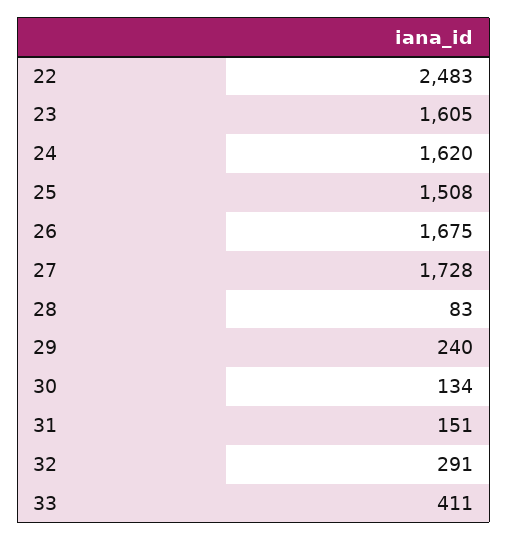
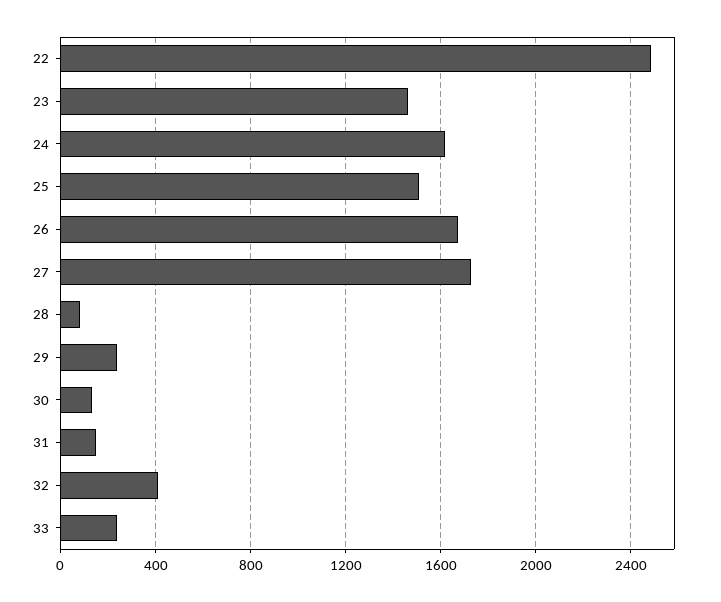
23: 1605 -> 1450
32: 291 -> 400
33: 411 -> 250

